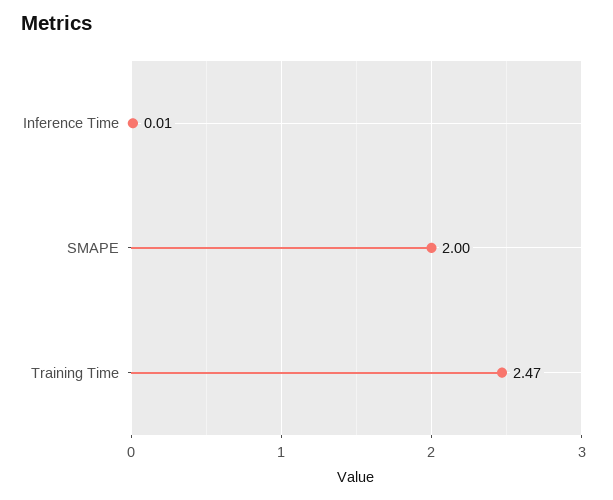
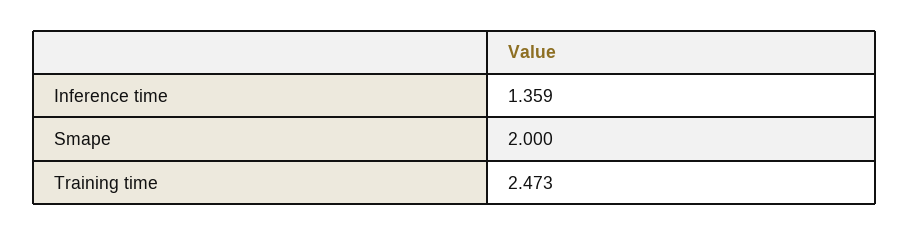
Inference Time: 0.01 -> 1.359

